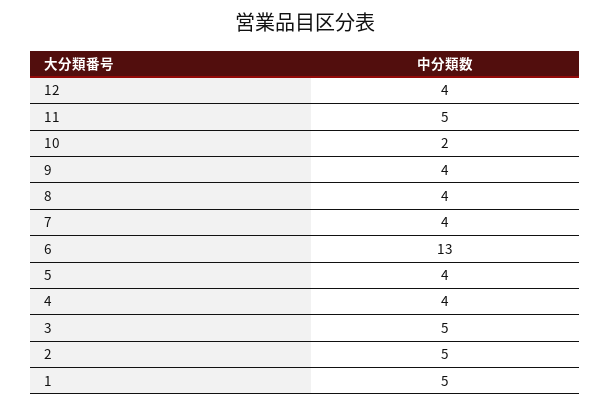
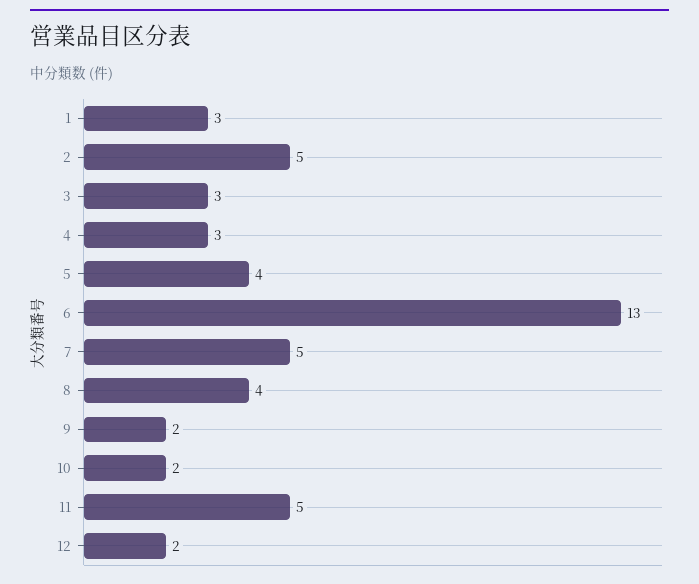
12: 4 -> 2
9: 4 -> 2
7: 4 -> 5
4: 4 -> 3
3: 5 -> 3
1: 5 -> 3

